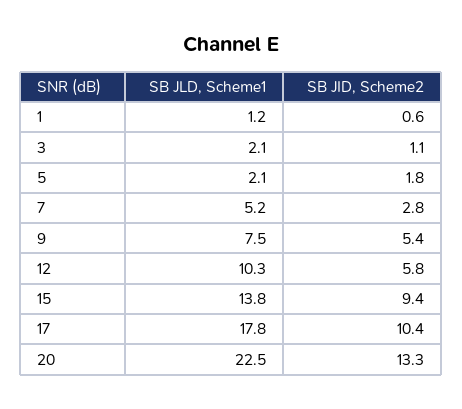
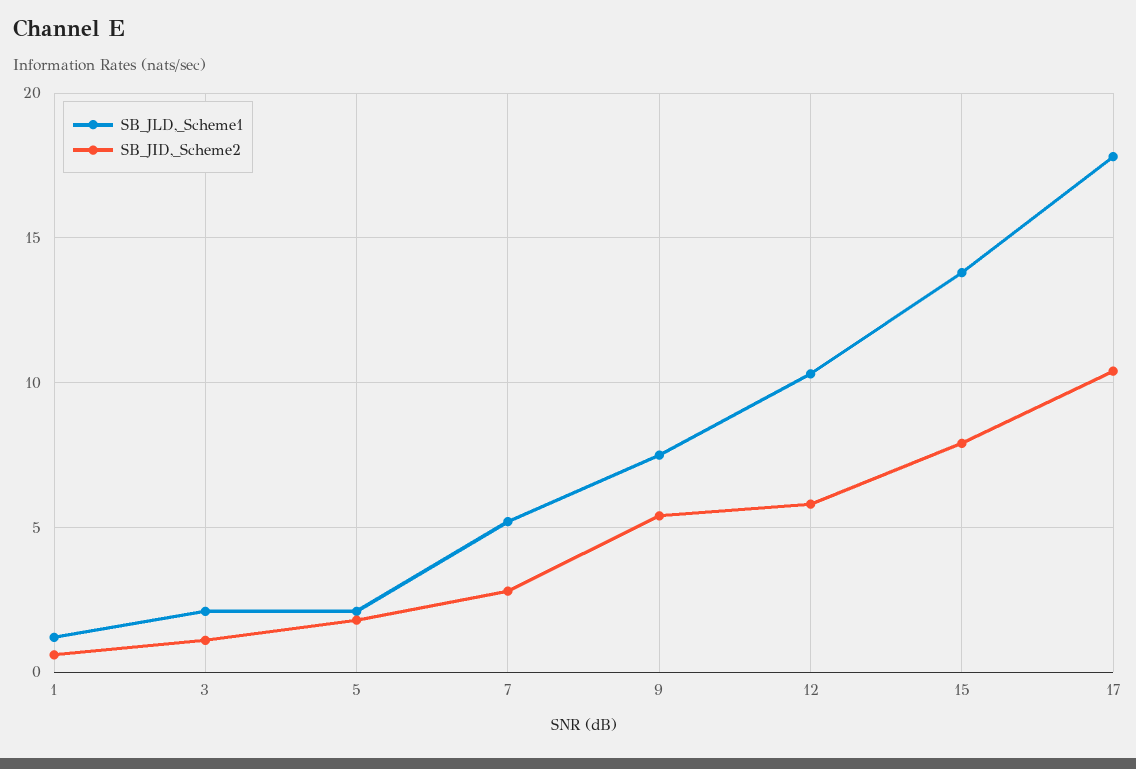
SB JID, Scheme2, 15: 9.4 -> 8
SB JLD, Scheme1, 20: 22.5 -> none
SB JID, Scheme2, 20: 13.3 -> none

